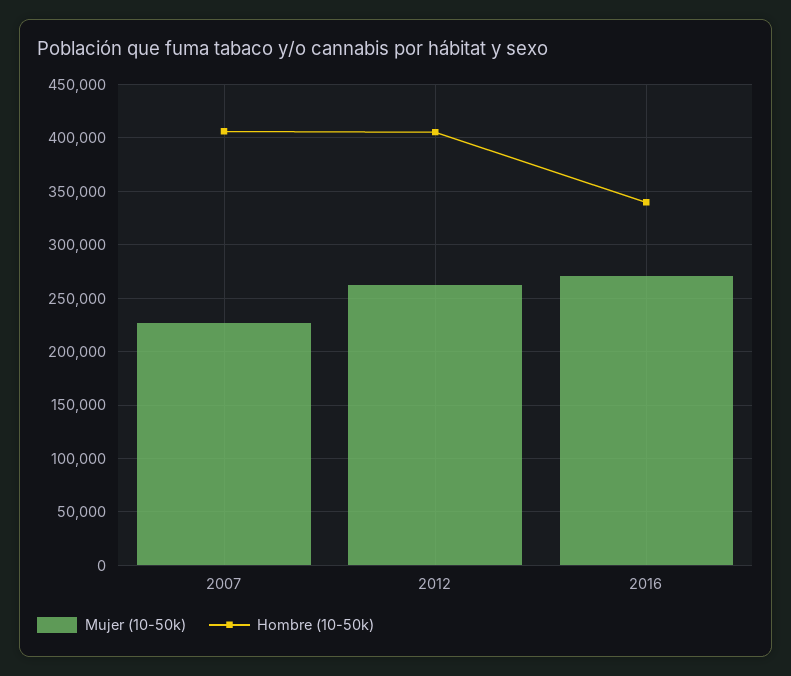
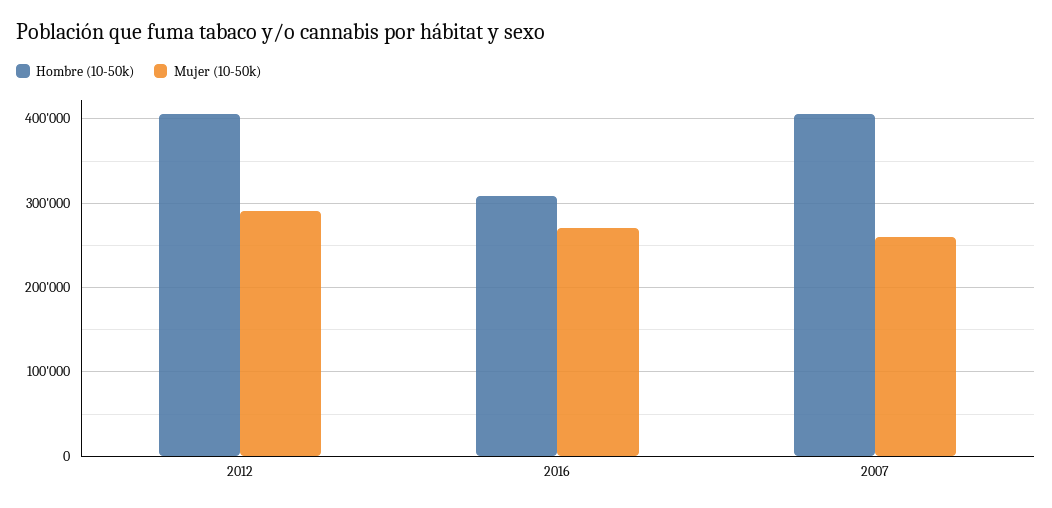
Mujer (10-50k), 2007: 230000 -> 260000
Mujer (10-50k), 2012: 260000 -> 290000
Hombre (10-50k), 2016: 340000 -> 310000

